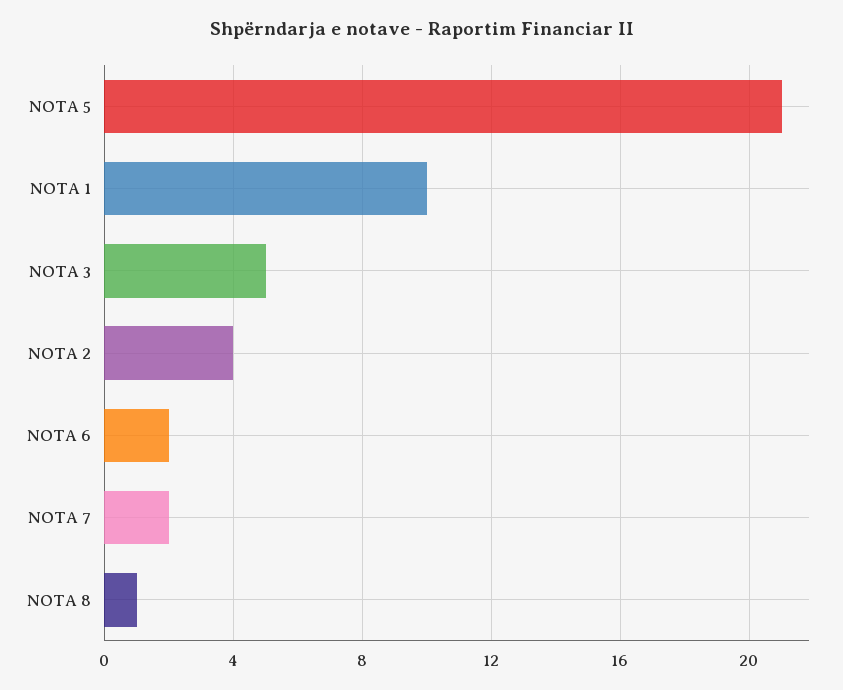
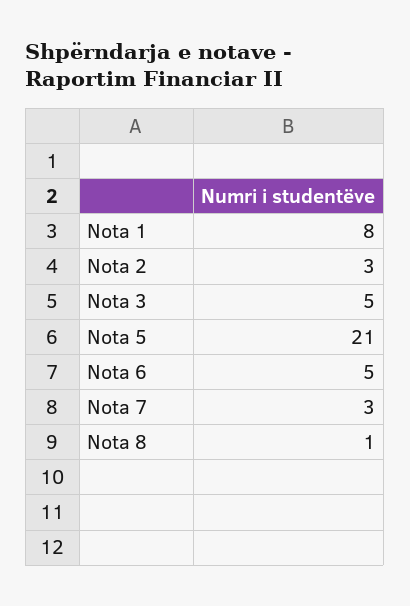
NOTA 1: 10 -> 8
NOTA 2: 4 -> 3
NOTA 6: 2 -> 5
NOTA 7: 2 -> 3

